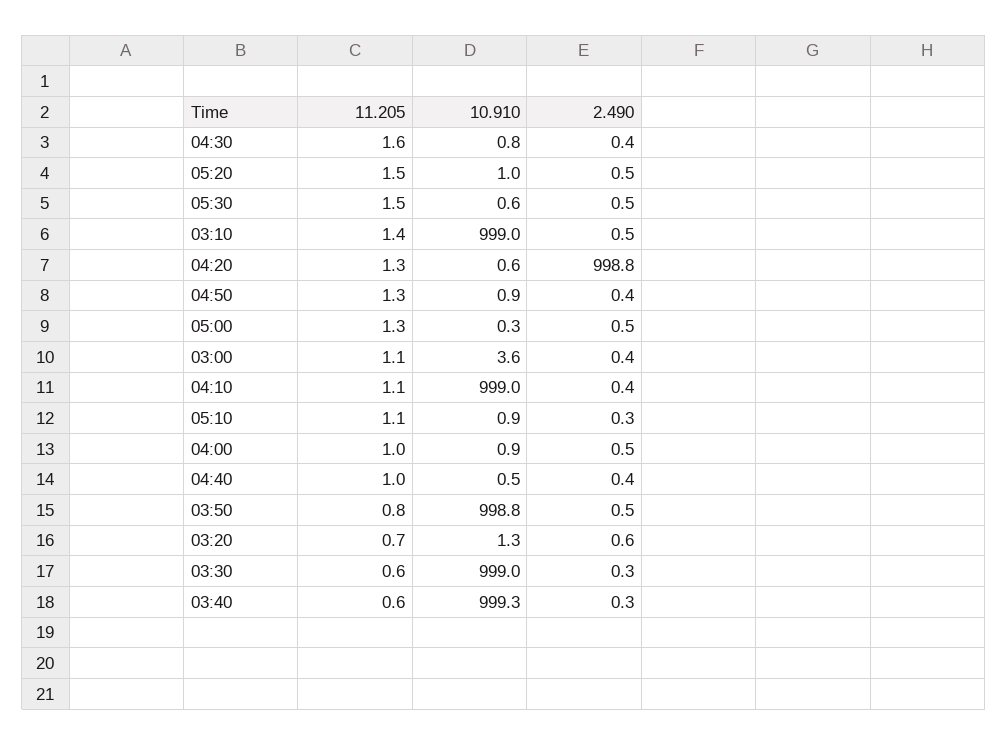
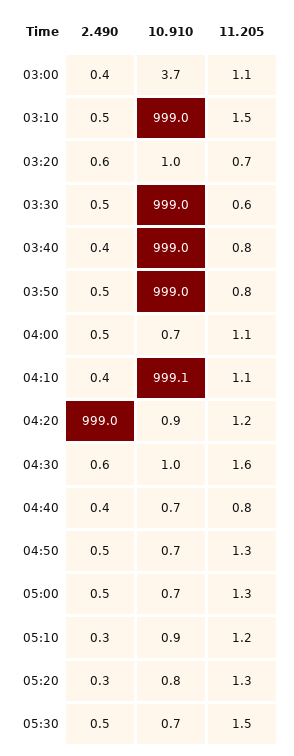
10.910, 04:30: 0.8 -> 1
2.490, 04:30: 0.4 -> 0.6
11.205, 05:20: 1.5 -> 1.3
10.910, 05:20: 1 -> 0.8
2.490, 05:20: 0.5 -> 0.3
10.910, 05:30: 0.6 -> 0.7
11.205, 03:10: 1.4 -> 1.5
11.205, 04:20: 1.3 -> 1.2
10.910, 04:20: 0.6 -> 0.9
2.490, 04:20: 998.8 -> 999
10.910, 04:50: 0.9 -> 0.7
2.490, 04:50: 0.4 -> 0.5
10.910, 05:00: 0.3 -> 0.7
10.910, 03:00: 3.6 -> 3.7
10.910, 04:10: 999 -> 999.1
11.205, 05:10: 1.1 -> 1.2
11.205, 04:00: 1 -> 1.1
10.910, 04:00: 0.9 -> 0.7
11.205, 04:40: 1 -> 0.8
10.910, 04:40: 0.5 -> 0.7
10.910, 03:50: 998.8 -> 999
10.910, 03:20: 1.3 -> 1
2.490, 03:30: 0.3 -> 0.5
11.205, 03:40: 0.6 -> 0.8
10.910, 03:40: 999.3 -> 999
2.490, 03:40: 0.3 -> 0.4

